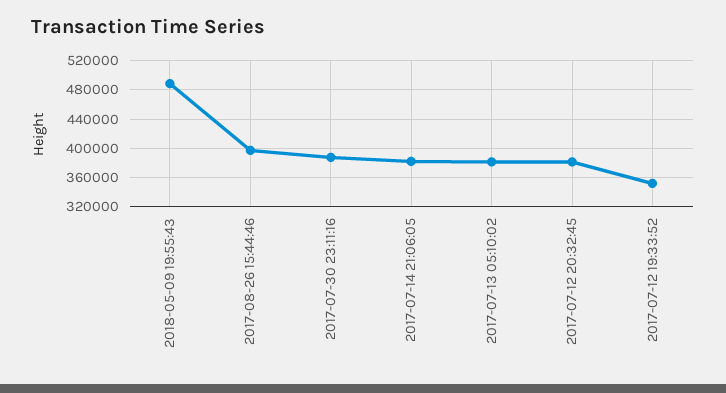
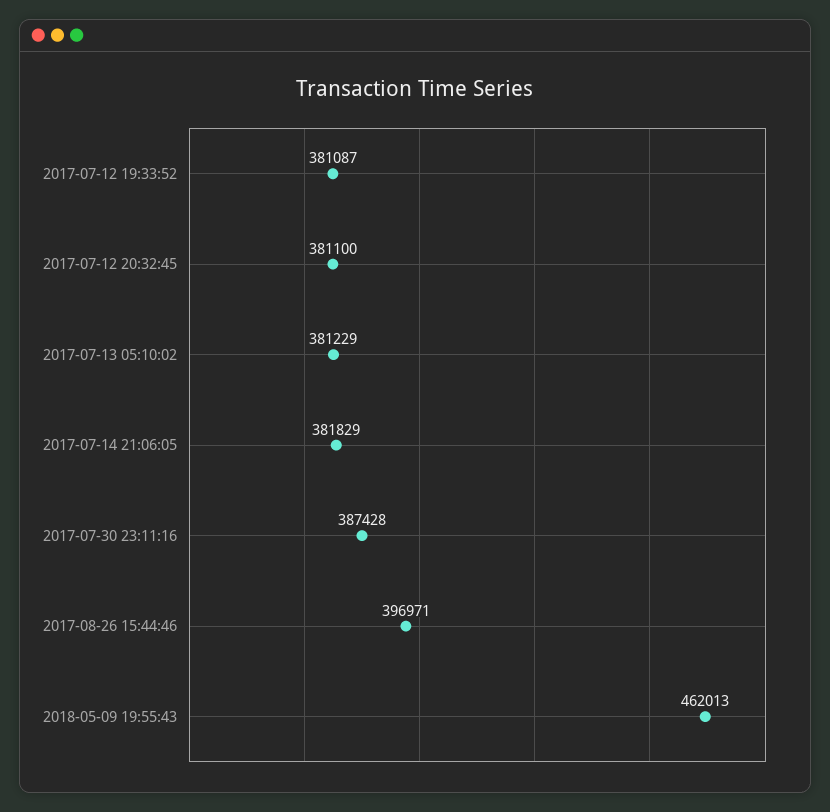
2018-05-09 19:55:43: 490000 -> 462013
2017-07-12 19:33:52: 350000 -> 381087

